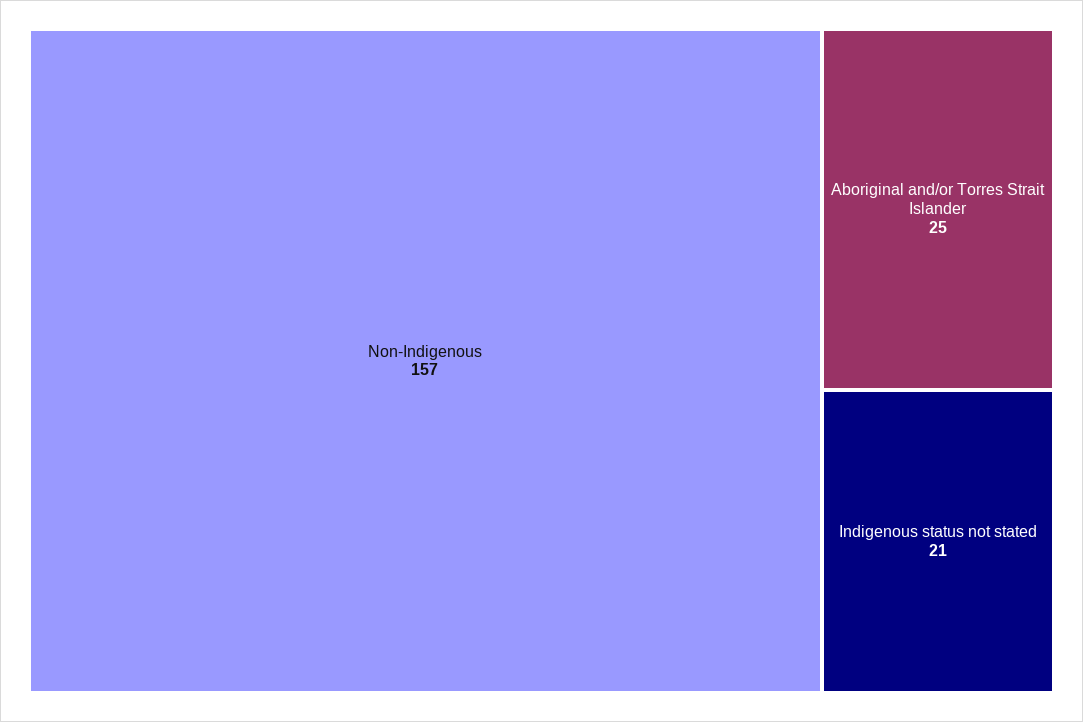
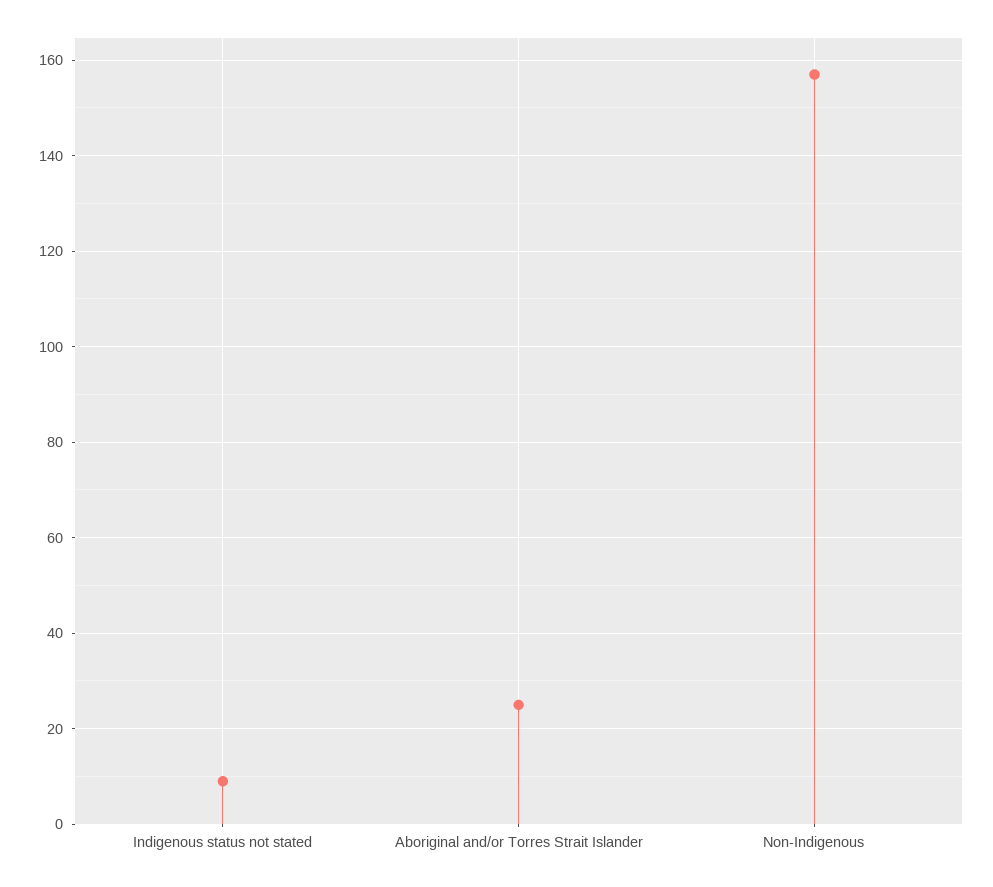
Indigenous status not stated: 21 -> 10

